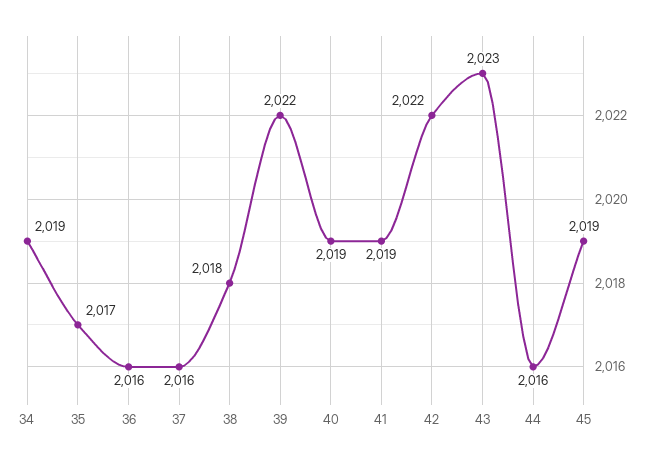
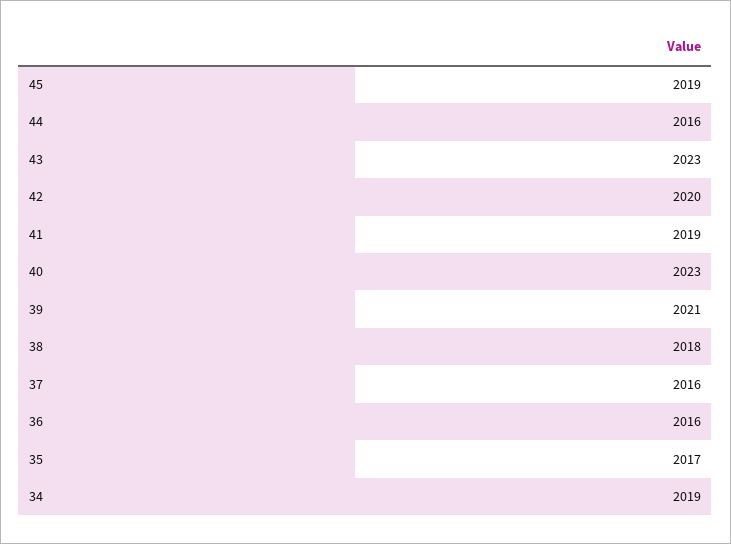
39: 2022 -> 2021
40: 2019 -> 2023
42: 2022 -> 2020

